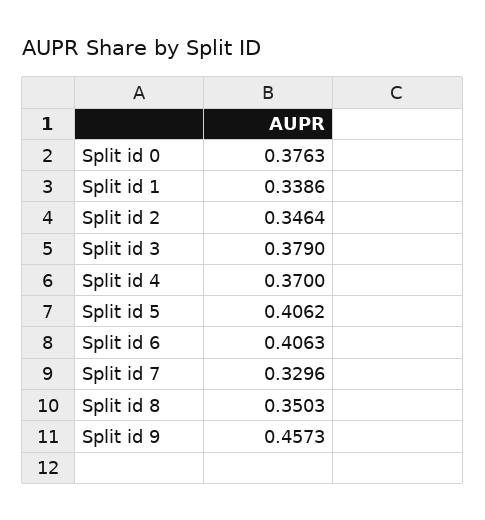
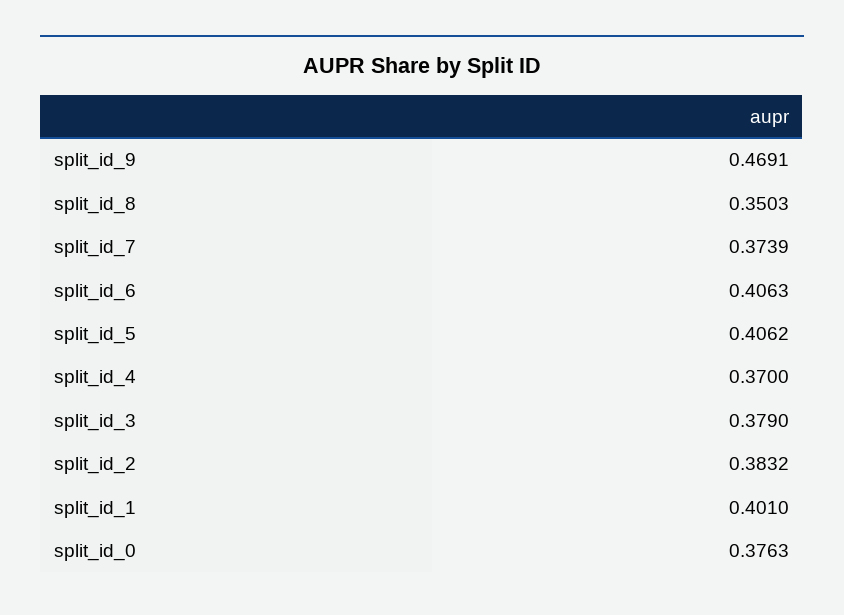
Split id 1: 0.3386 -> 0.401
Split id 2: 0.3464 -> 0.3832
Split id 7: 0.3296 -> 0.3739
Split id 9: 0.4573 -> 0.4691

